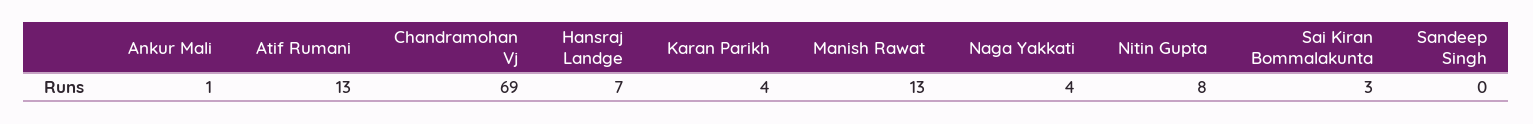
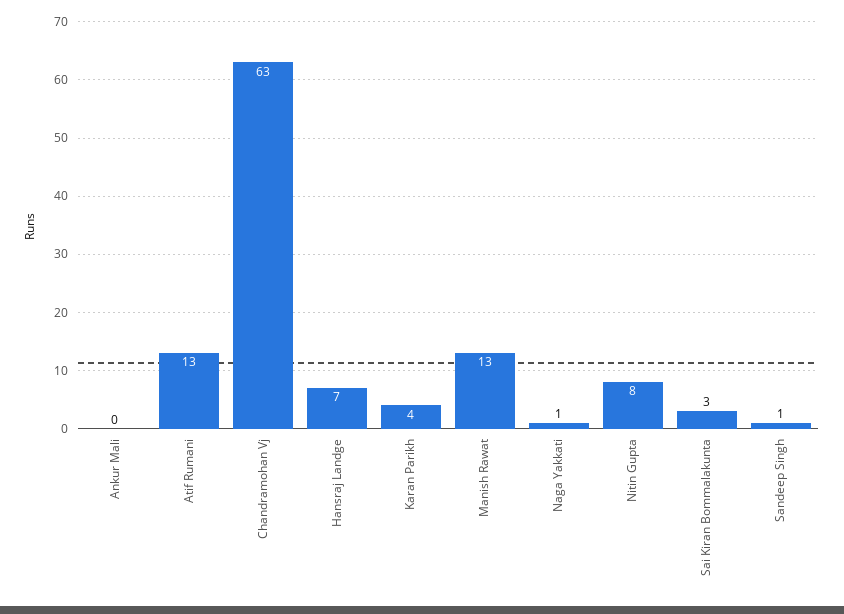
Ankur Mali: 1 -> 0
Chandramohan Vj: 69 -> 63
Naga Yakkati: 4 -> 1
Sandeep Singh: 0 -> 1

